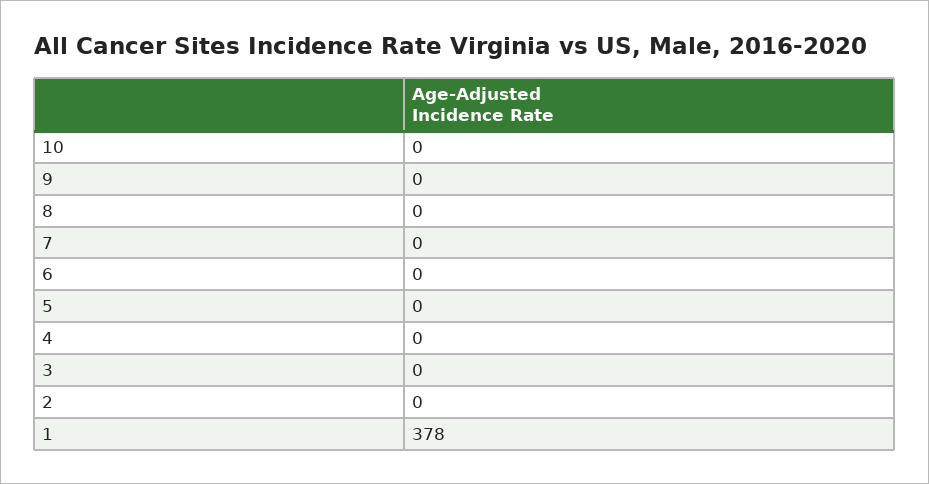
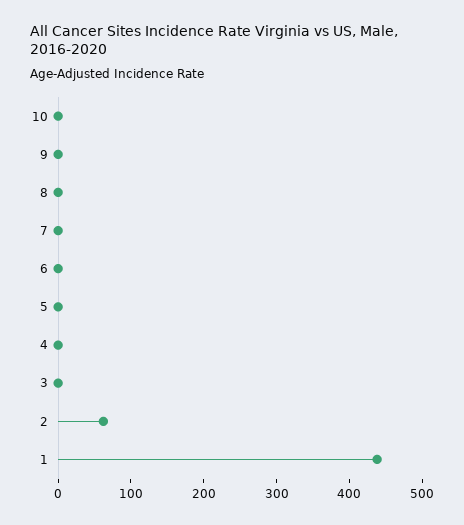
2: 0 -> 60
1: 378 -> 440

